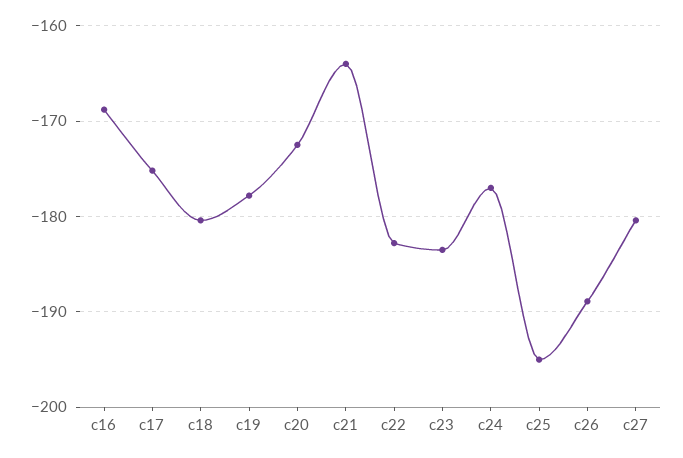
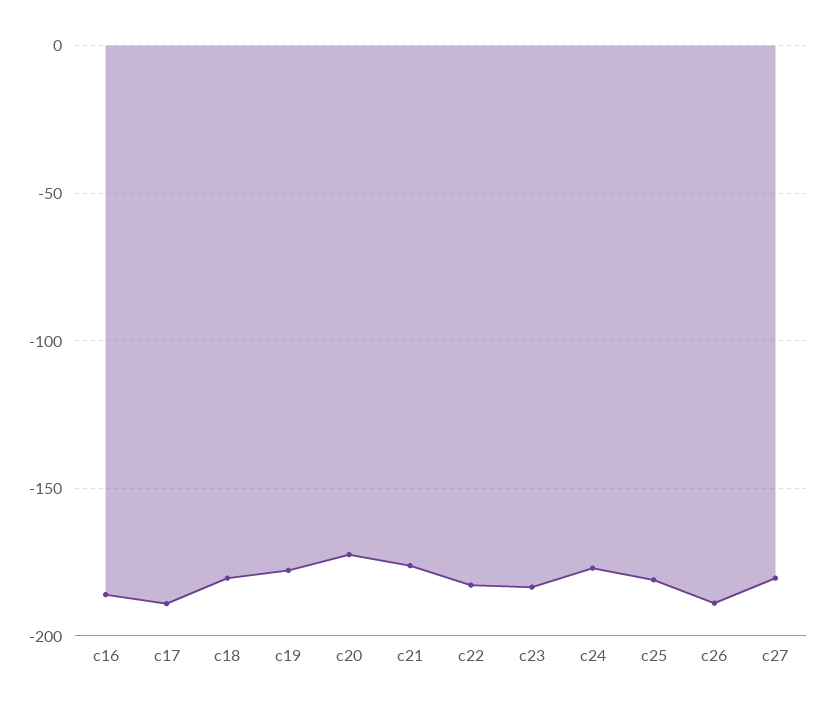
c16: -169 -> -185
c17: -175 -> -190
c21: -164 -> -175
c25: -195 -> -180

